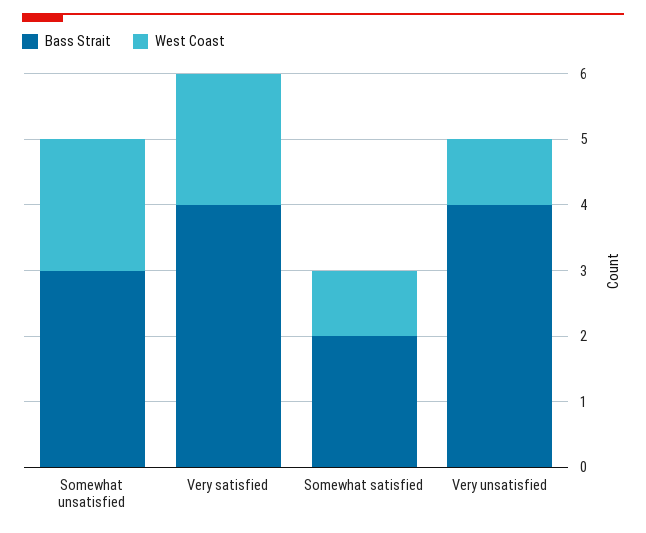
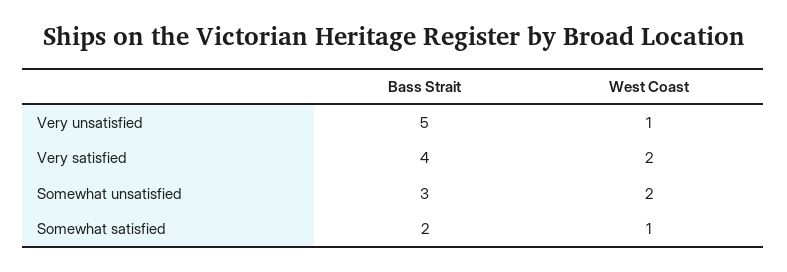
Bass Strait, Very unsatisfied: 4 -> 5

